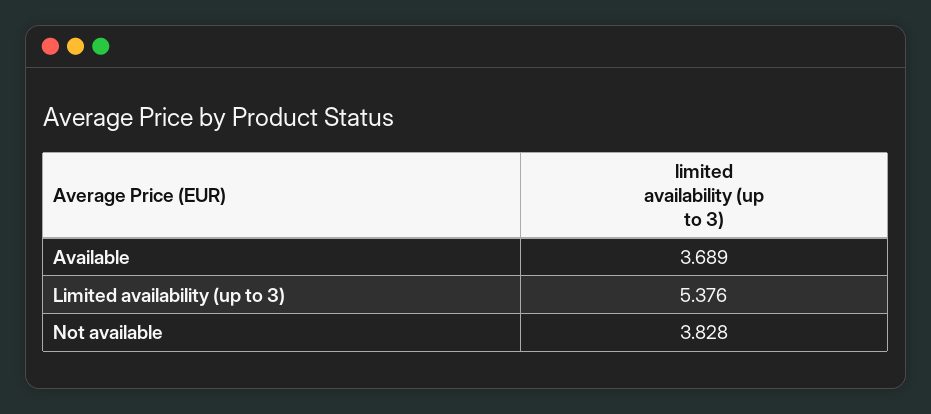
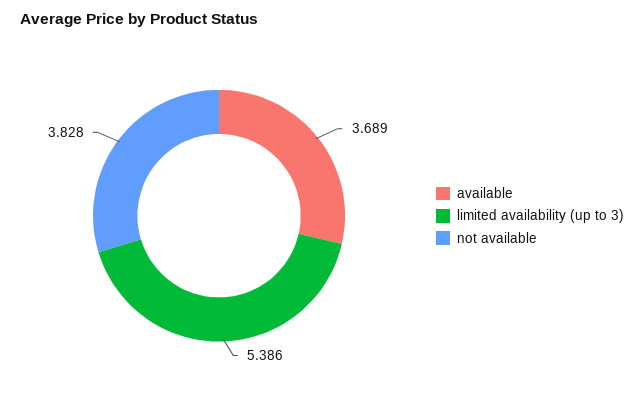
Limited availability (up to 3): 5.376 -> 5.386

